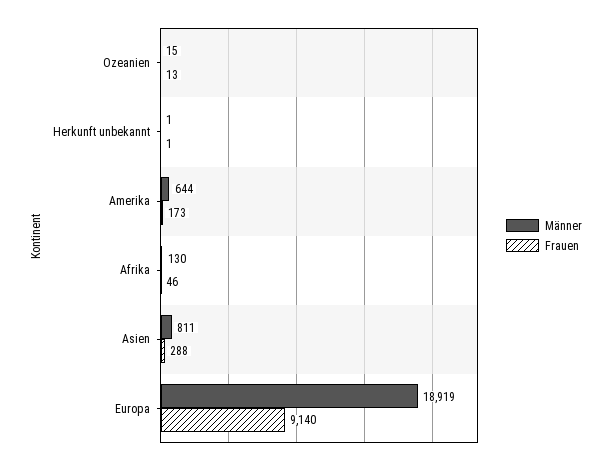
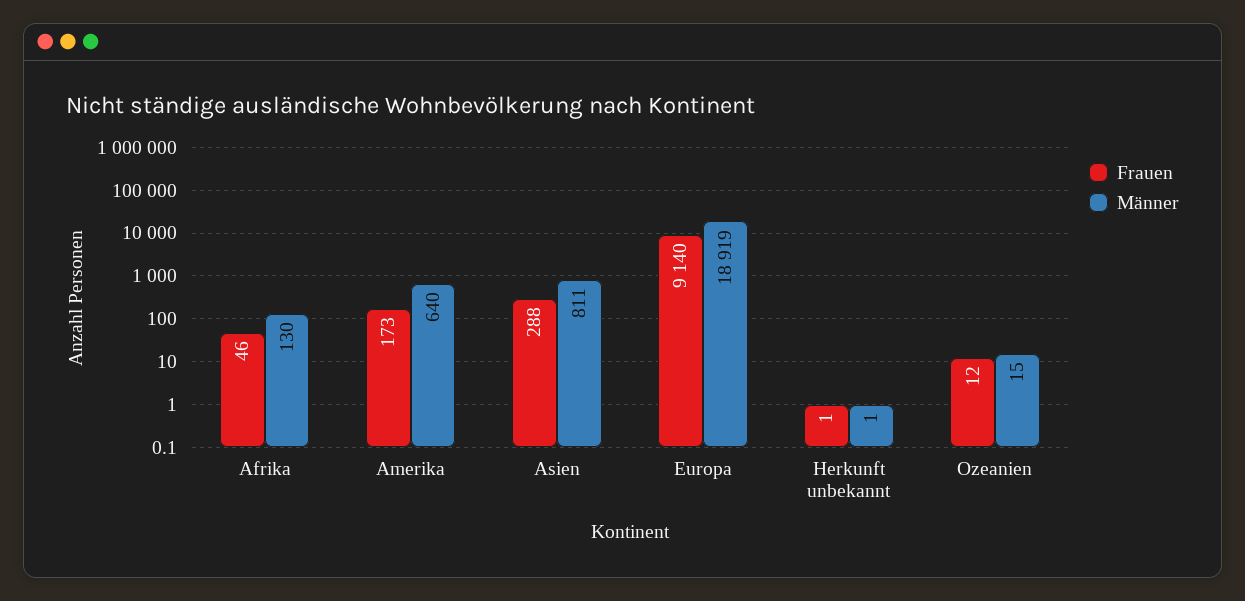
Frauen, Ozeanien: 13 -> 12
Männer, Amerika: 644 -> 640

